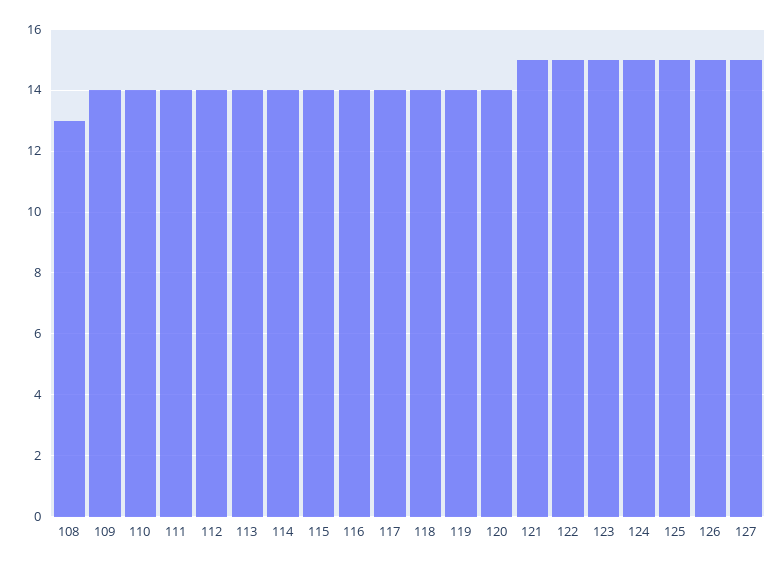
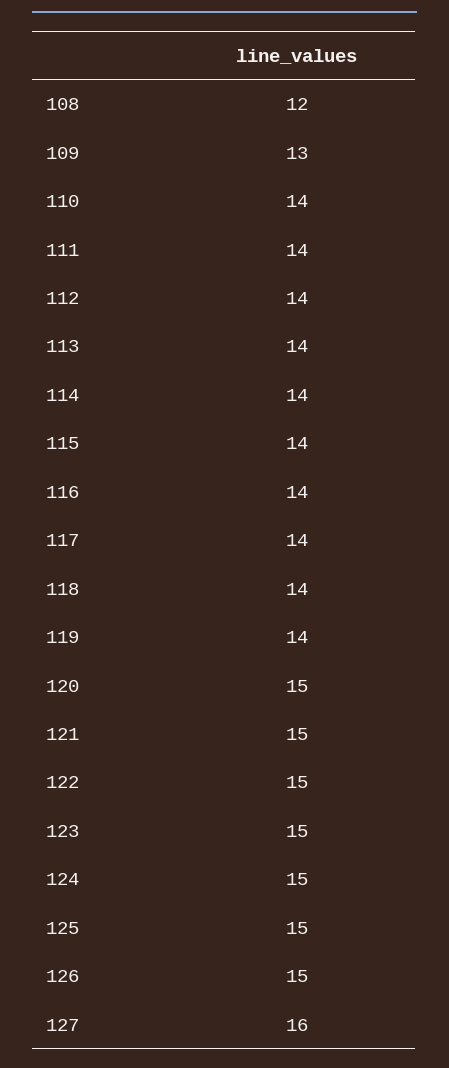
108: 13 -> 12
109: 14 -> 13
120: 14 -> 15
127: 15 -> 16

